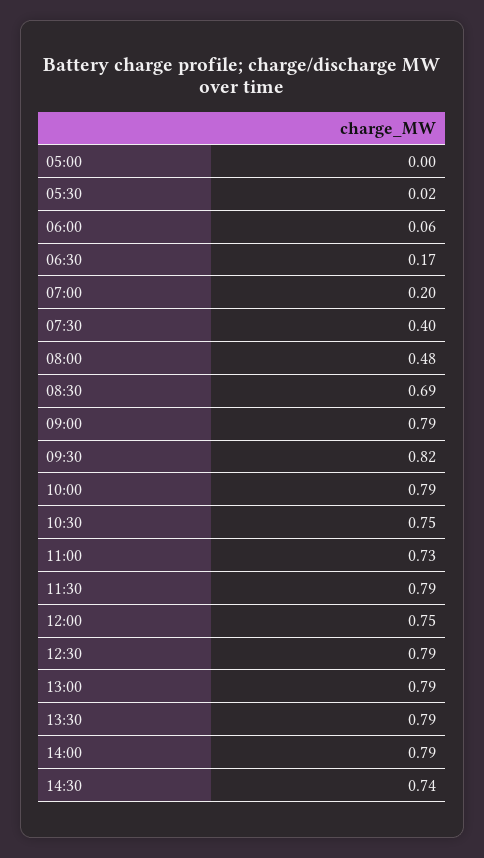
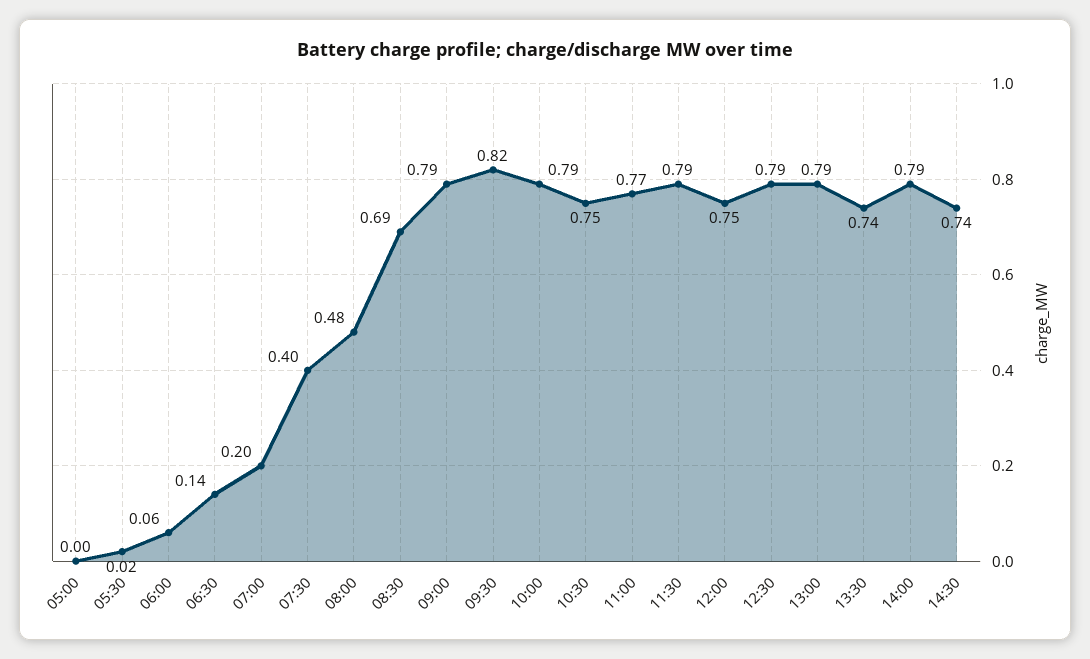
06:30: 0.17 -> 0.14
11:00: 0.73 -> 0.77
13:30: 0.79 -> 0.74

